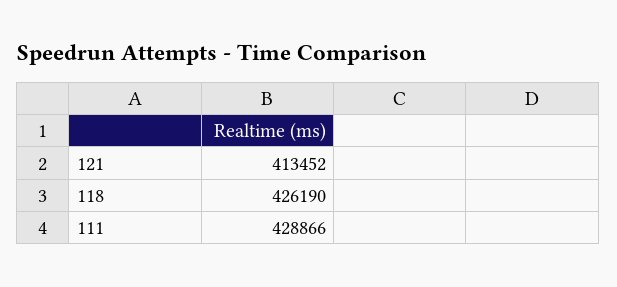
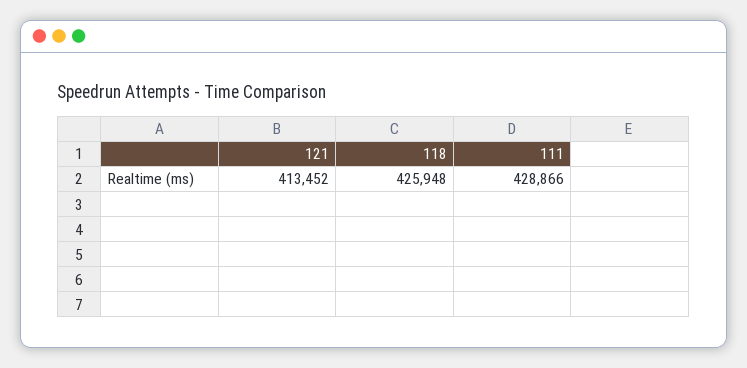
118: 426190 -> 425948

